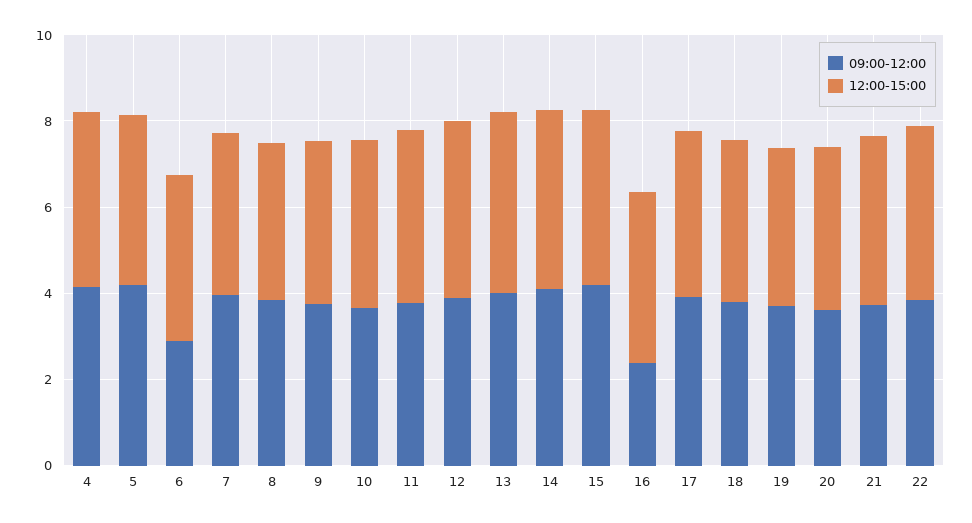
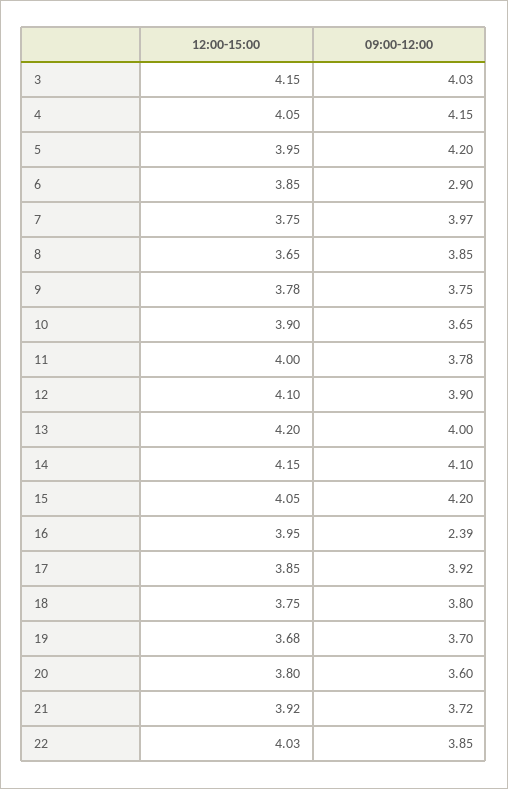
12:00-15:00, 3: none -> 4.15
09:00-12:00, 3: none -> 4.03

